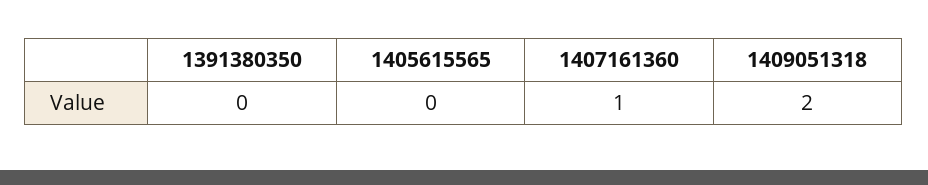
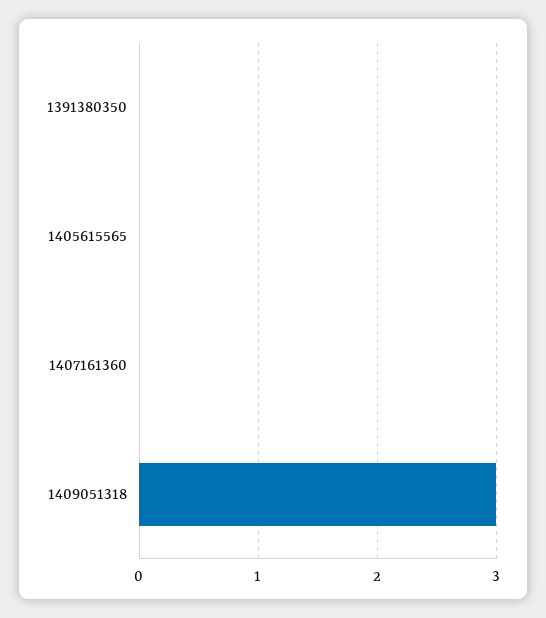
1407161360: 1 -> 0
1409051318: 2 -> 3

